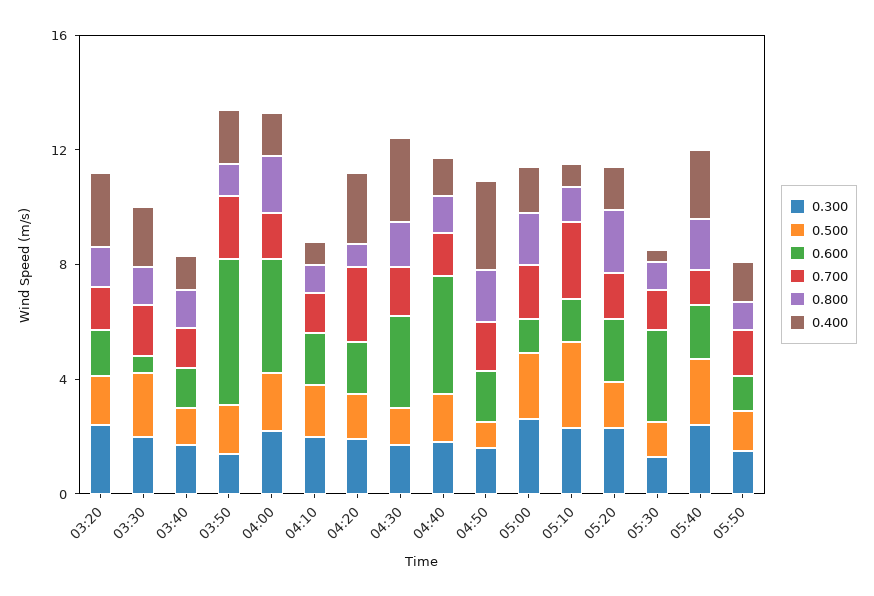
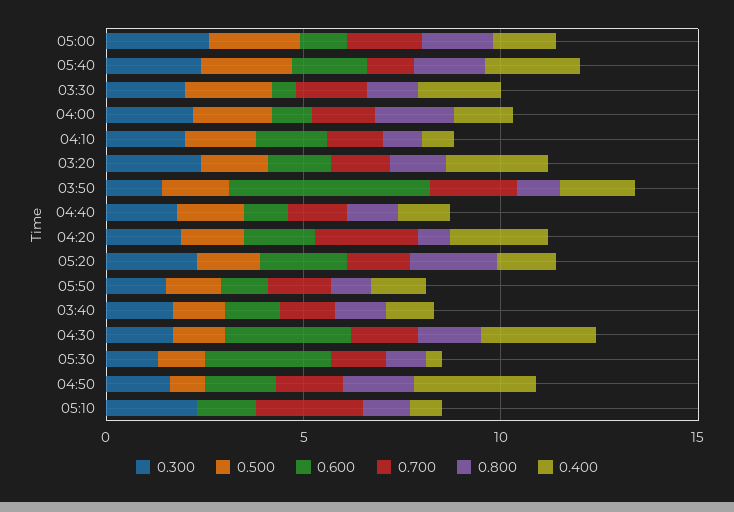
0.600, 04:00: 4 -> 1
0.600, 04:40: 4 -> 1
0.500, 05:10: 3 -> 0

